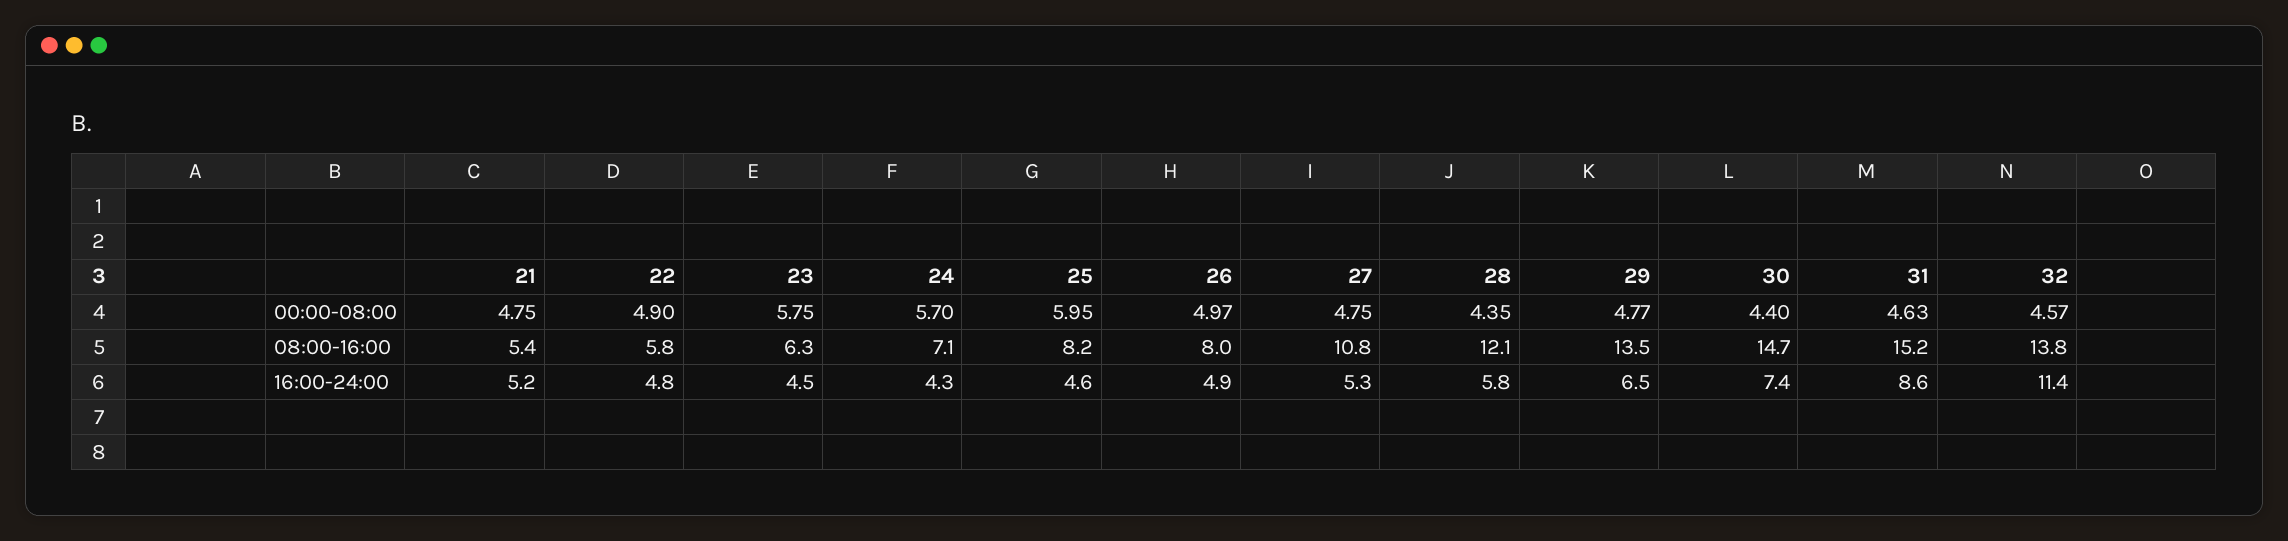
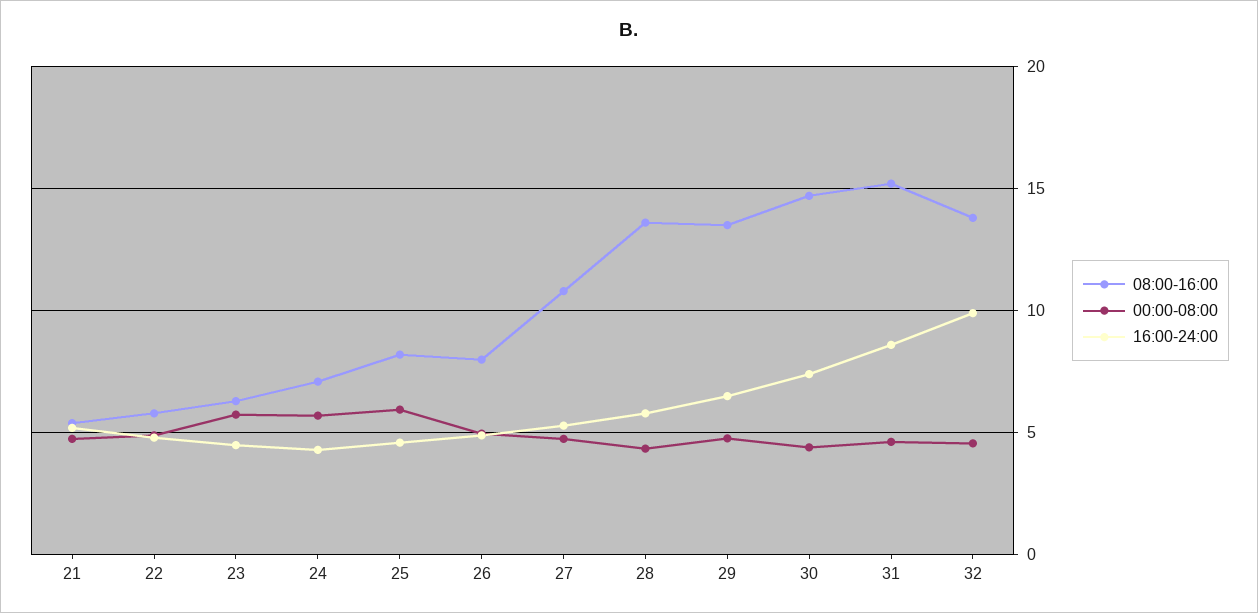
08:00-16:00, 28: 12.1 -> 13.5
16:00-24:00, 32: 11.4 -> 10

